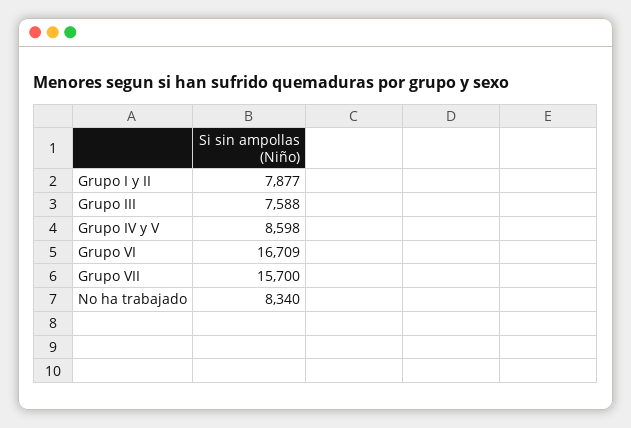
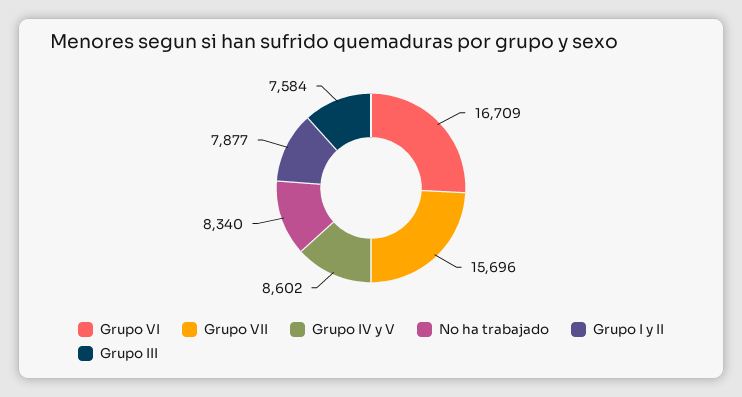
Grupo III: 7588 -> 7584
Grupo IV y V: 8598 -> 8602
Grupo VII: 15700 -> 15696

